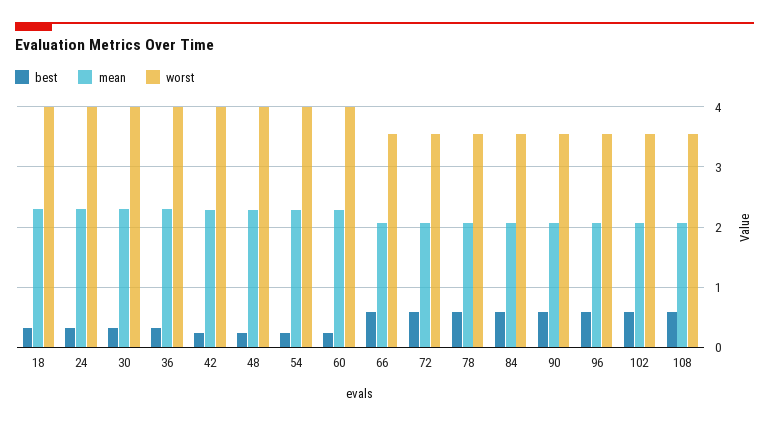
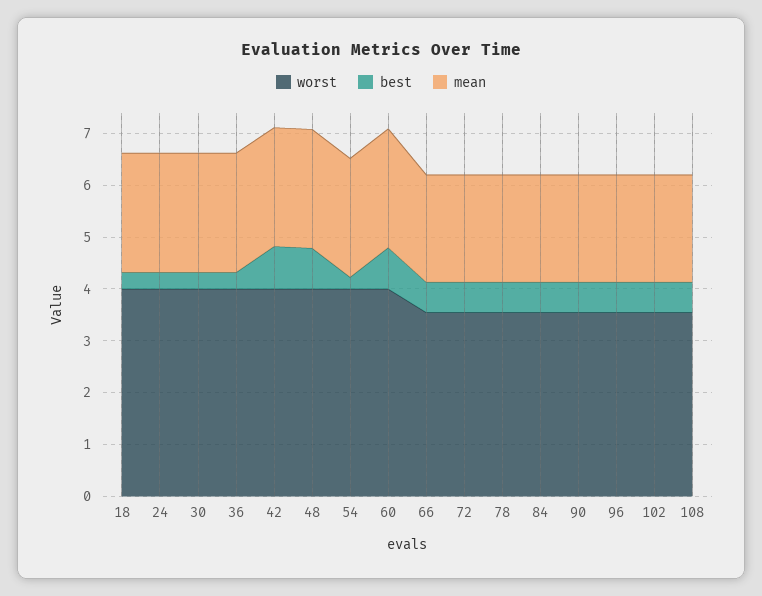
best, 42: 0.2 -> 0.8
best, 48: 0.2 -> 0.8
best, 60: 0.2 -> 0.8

